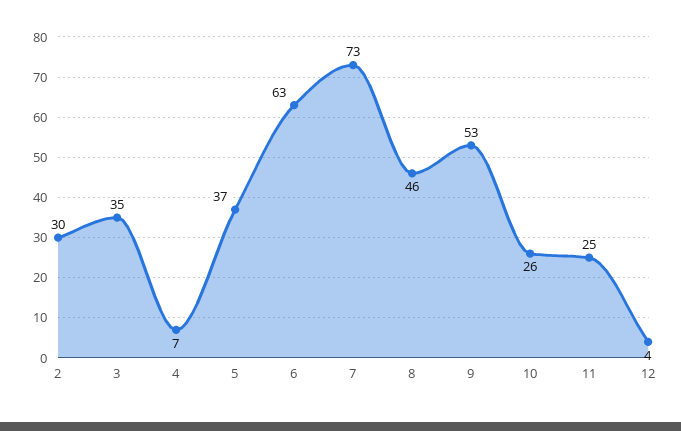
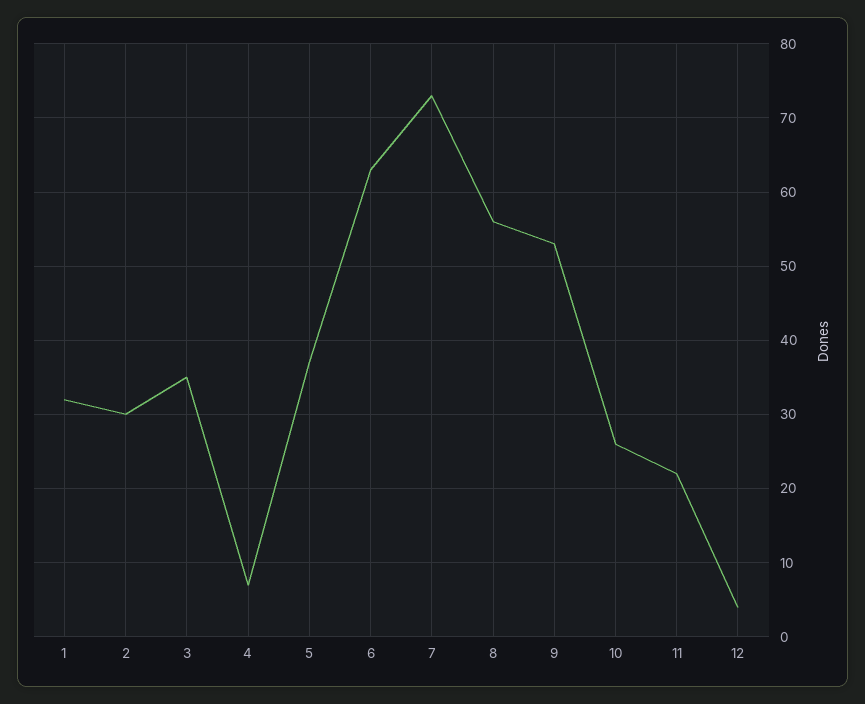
8: 46 -> 56
11: 25 -> 22
1: none -> 32

